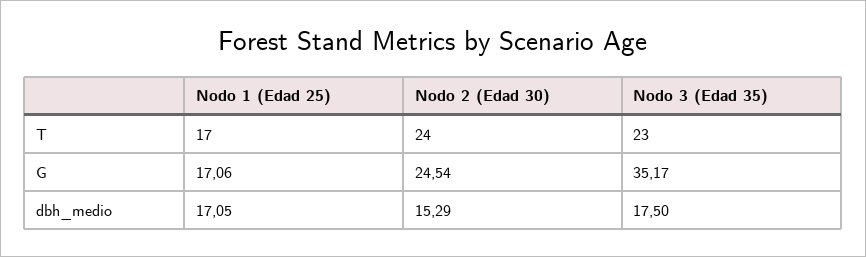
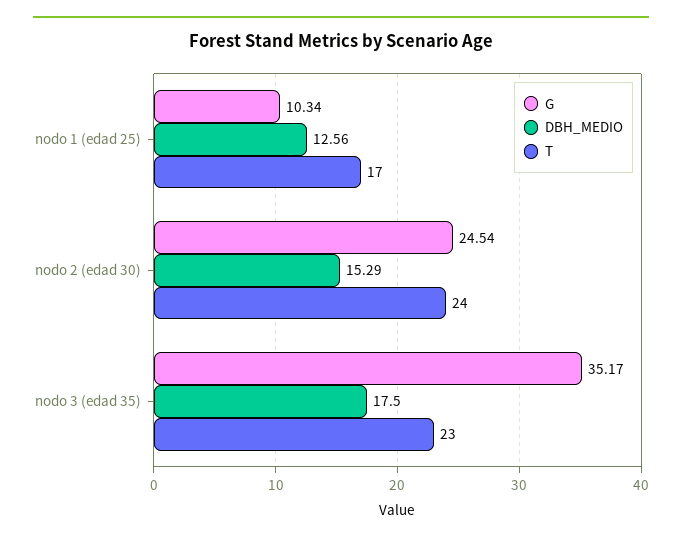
G, Nodo 1 (Edad 25): 17.06 -> 10.34
dbh_medio, Nodo 1 (Edad 25): 17.05 -> 12.56

